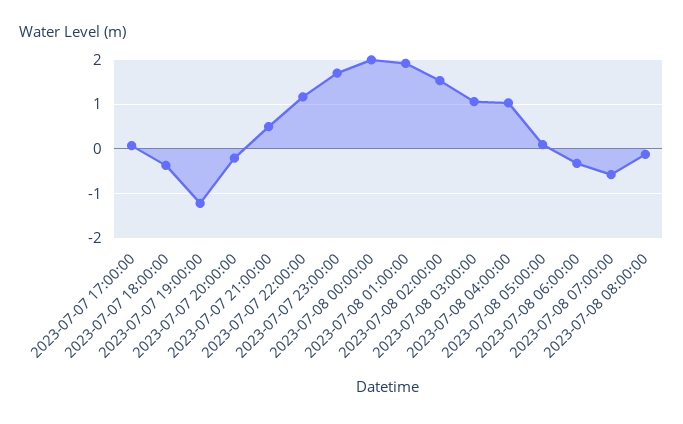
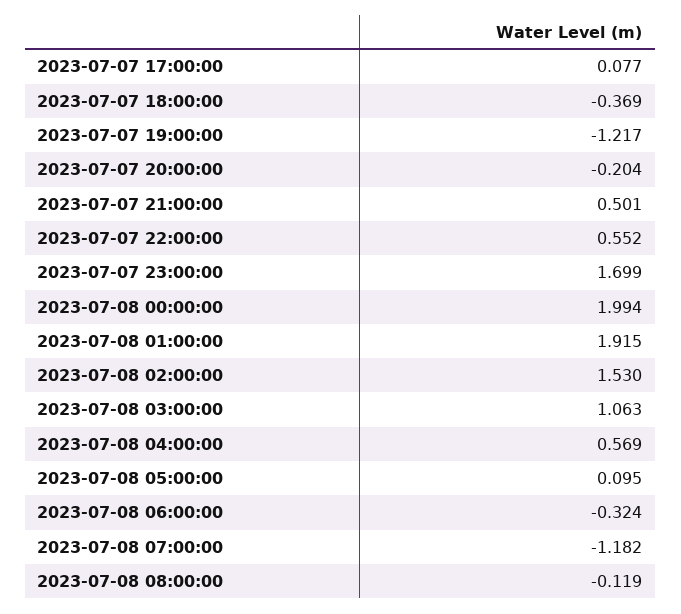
2023-07-07 22:00:00: 1.2 -> 0.552
2023-07-08 04:00:00: 1 -> 0.569
2023-07-08 07:00:00: -0.6 -> -1.182

